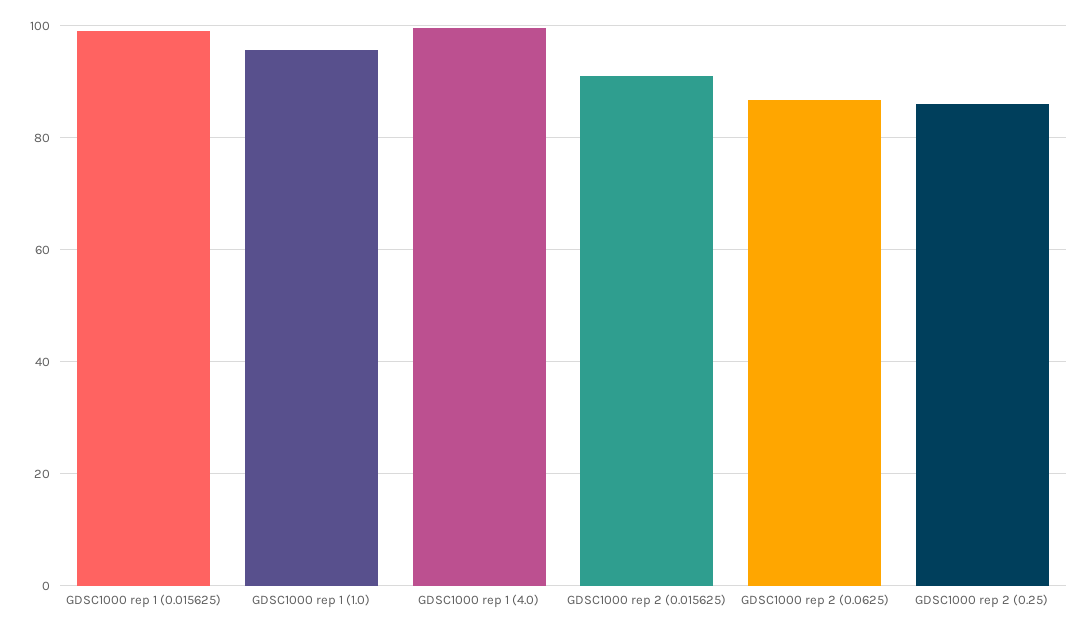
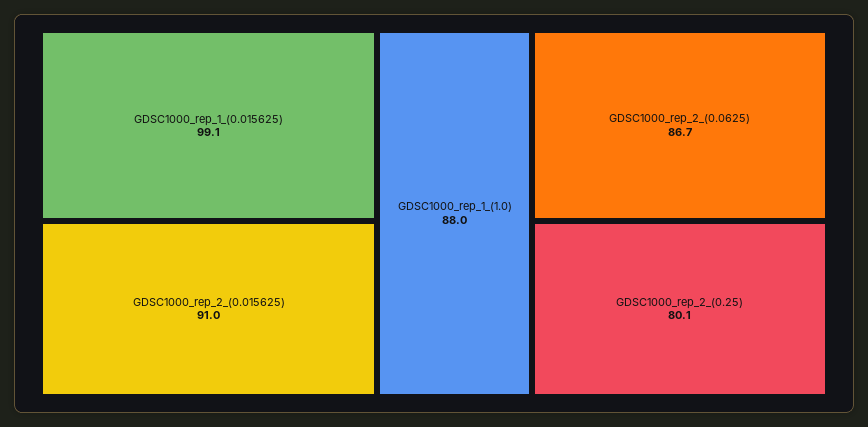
GDSC1000 rep 1 (1.0): 96 -> 88
GDSC1000 rep 1 (4.0): 100 -> none
GDSC1000 rep 2 (0.25): 86 -> 80.1

